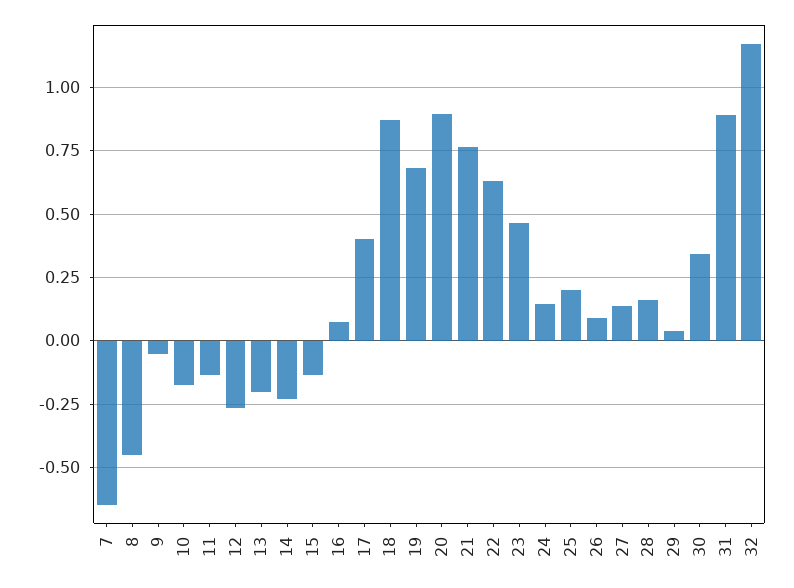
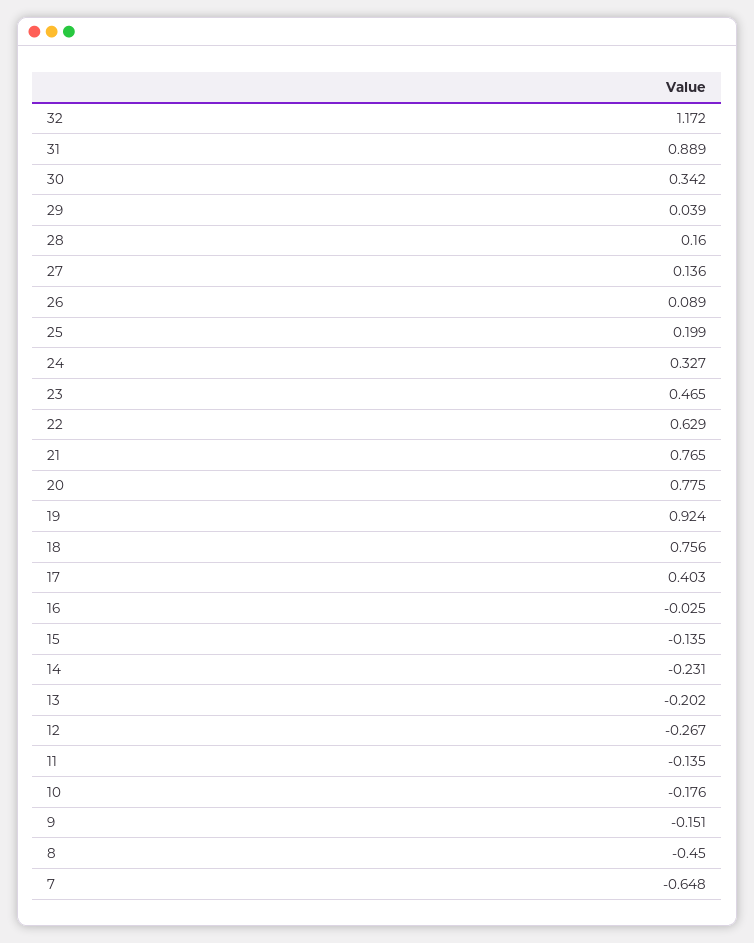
9: -0.05 -> -0.151
16: 0.075 -> -0.025
18: 0.875 -> 0.756
19: 0.675 -> 0.924
20: 0.9 -> 0.775
24: 0.15 -> 0.327

